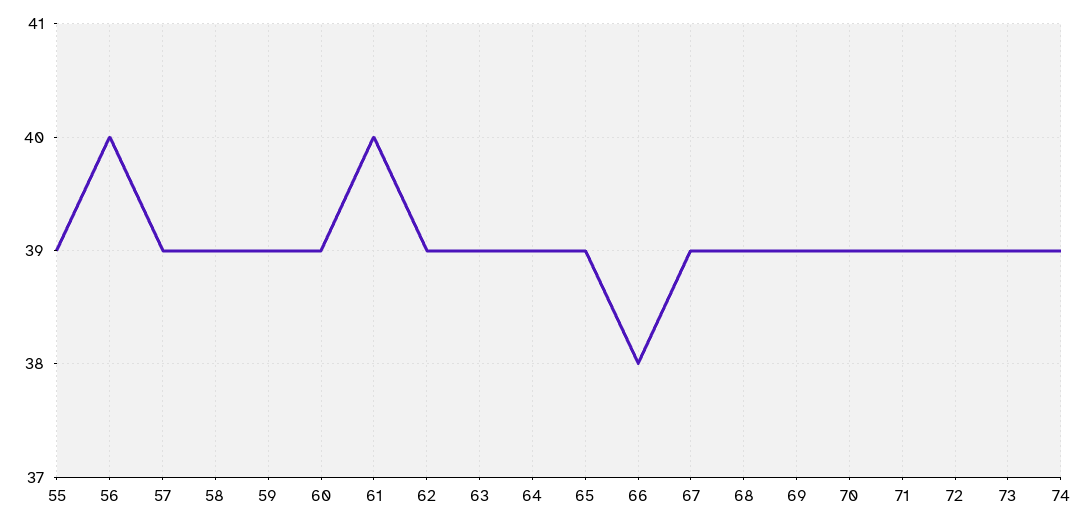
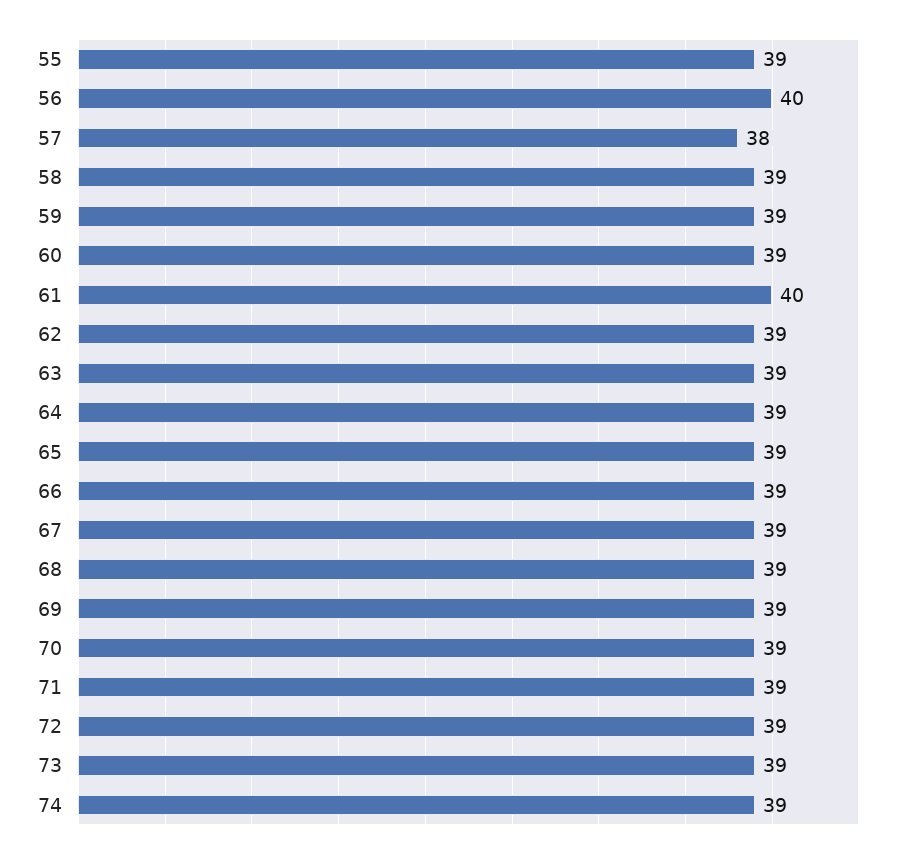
57: 39 -> 38
66: 38 -> 39

